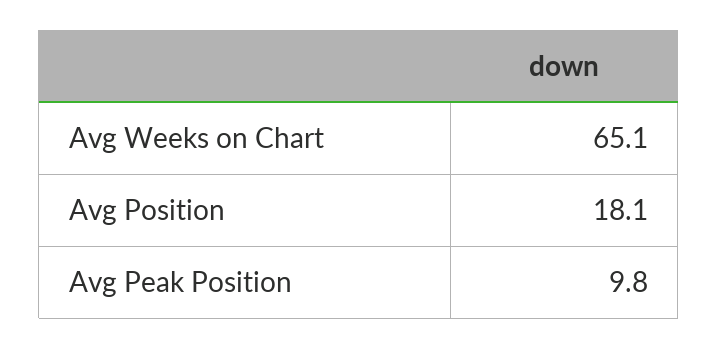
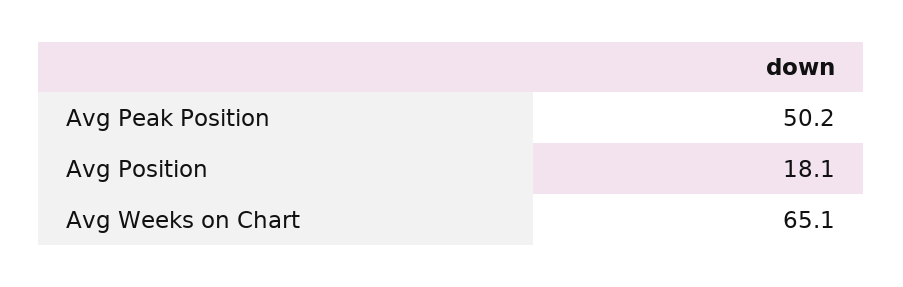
Avg Peak Position: 9.8 -> 50.2

